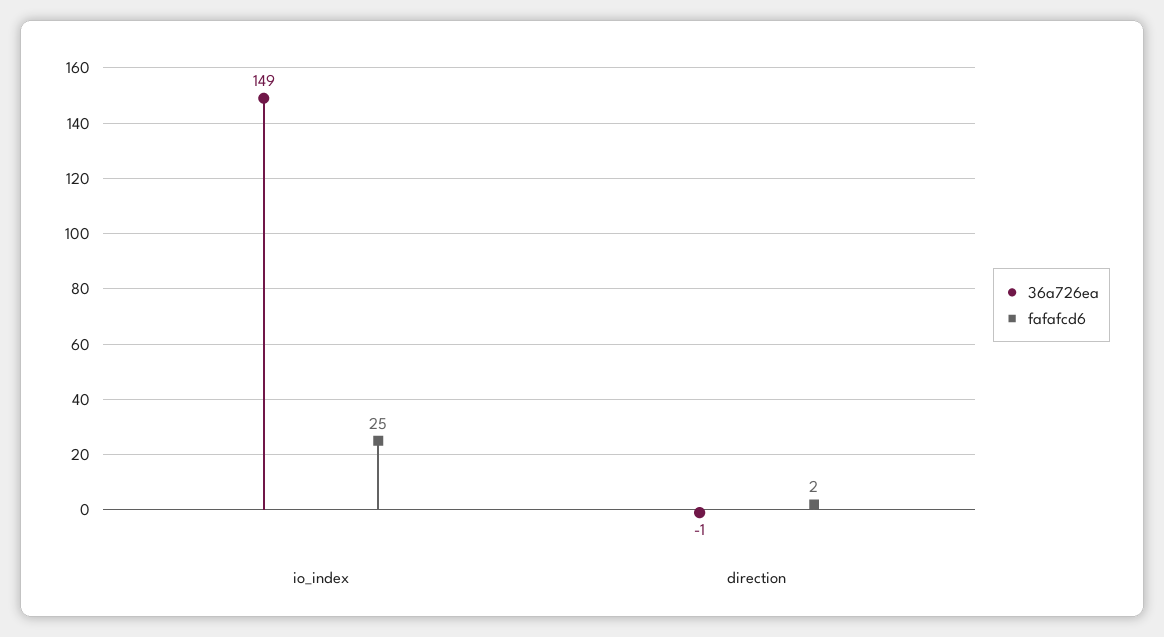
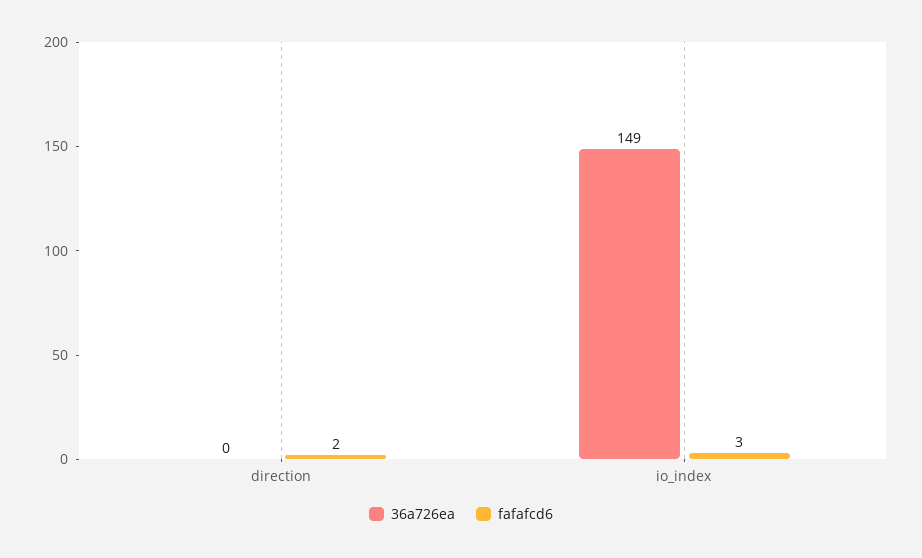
fafafcd6, io_index: 25 -> 3
36a726ea, direction: -1 -> 0

